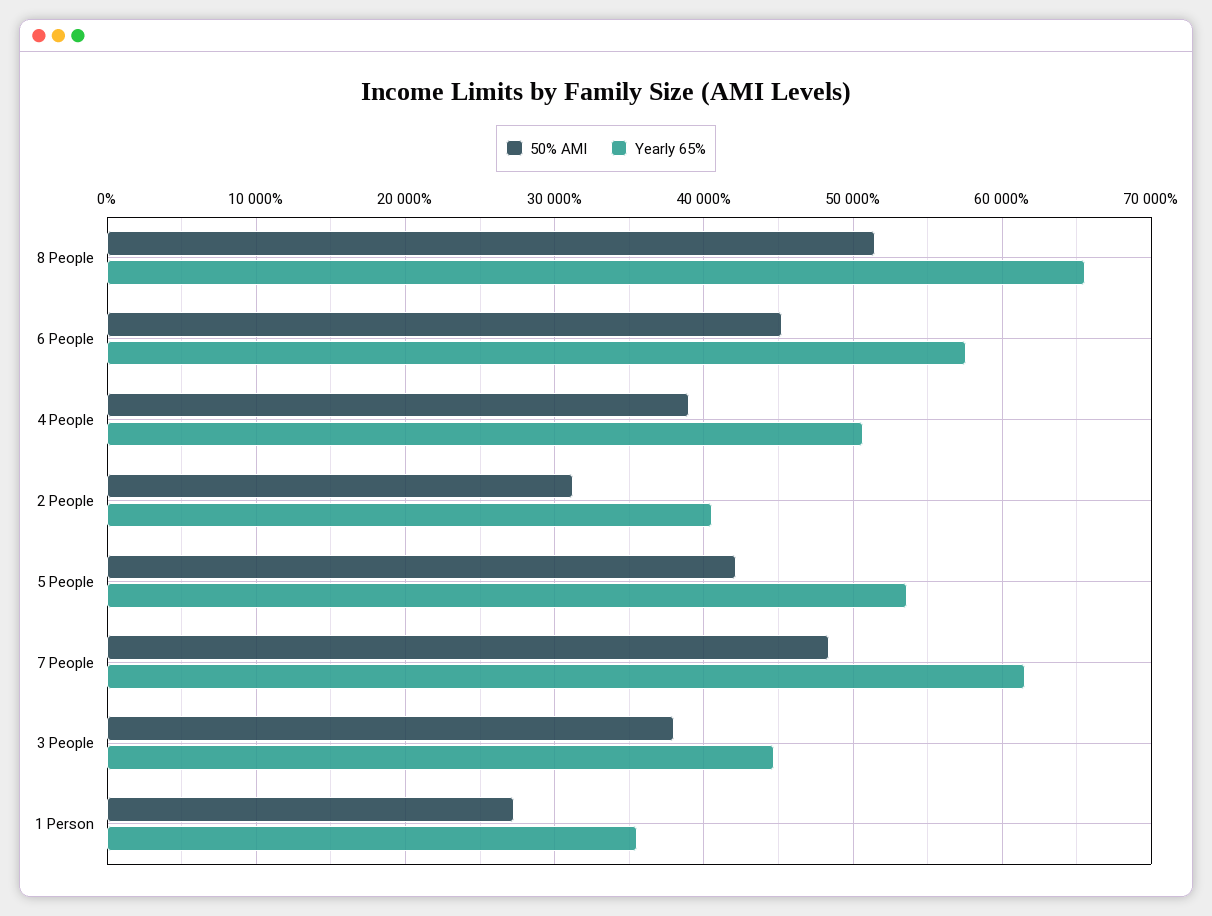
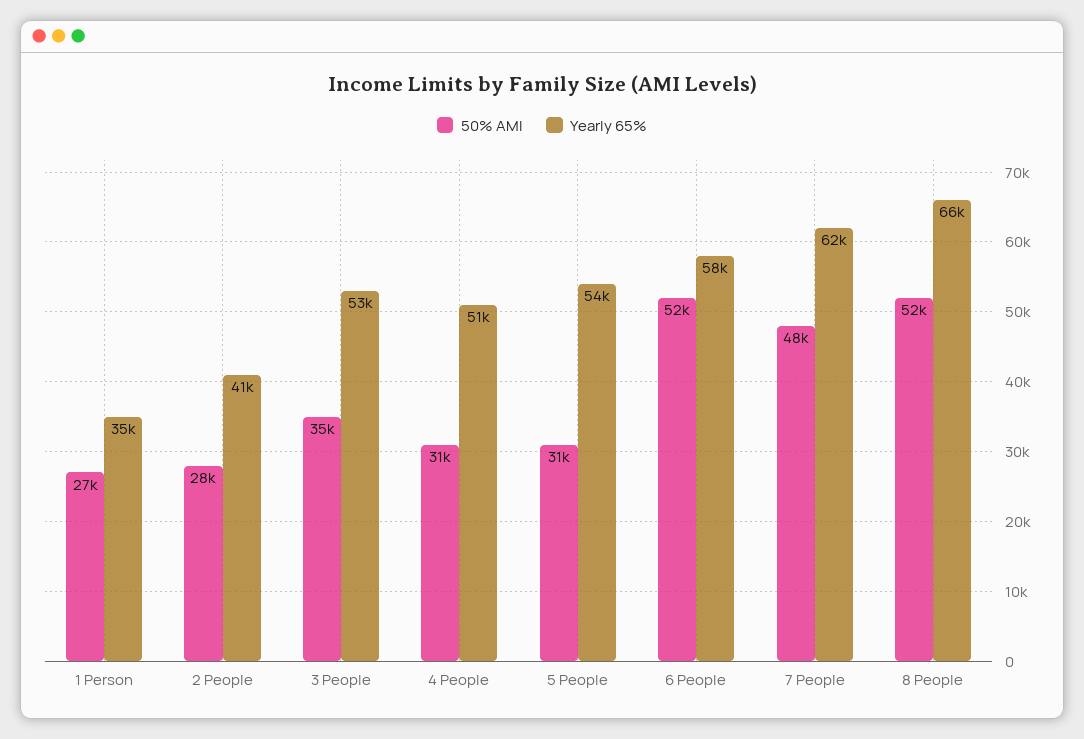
50% AMI, 6 People: 45000 -> 52000
50% AMI, 4 People: 39000 -> 31000
50% AMI, 2 People: 31000 -> 28000
50% AMI, 5 People: 42000 -> 31000
50% AMI, 3 People: 38000 -> 35000
Yearly 65%, 3 People: 45000 -> 53000

